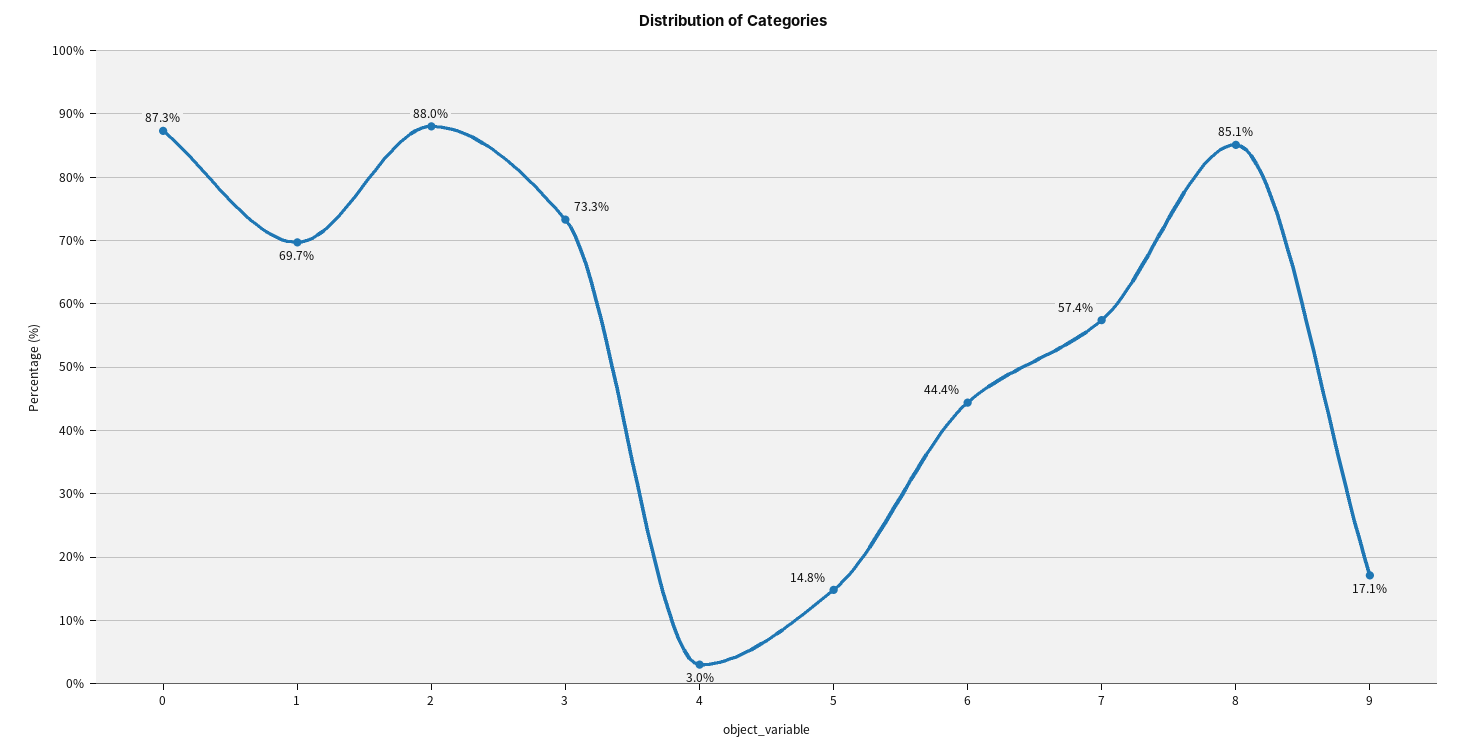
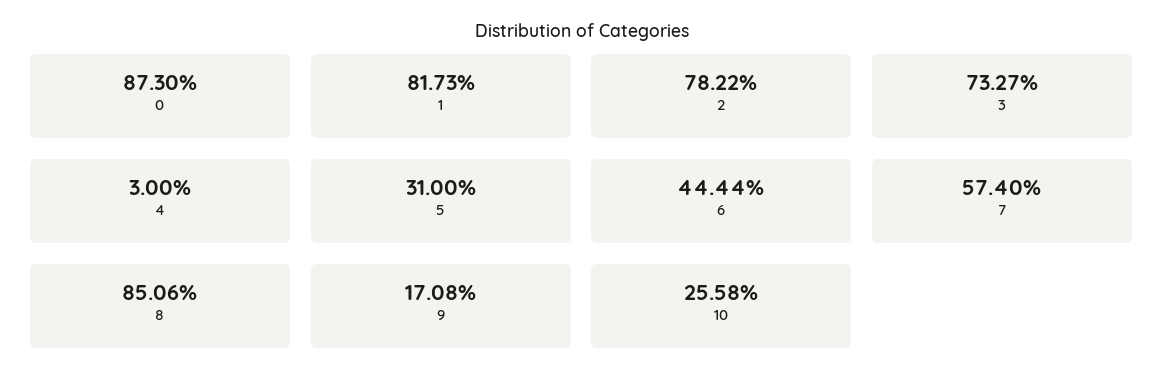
1: 69.7 -> 81.73
2: 88 -> 78.22
5: 14.8 -> 31
10: none -> 25.58

